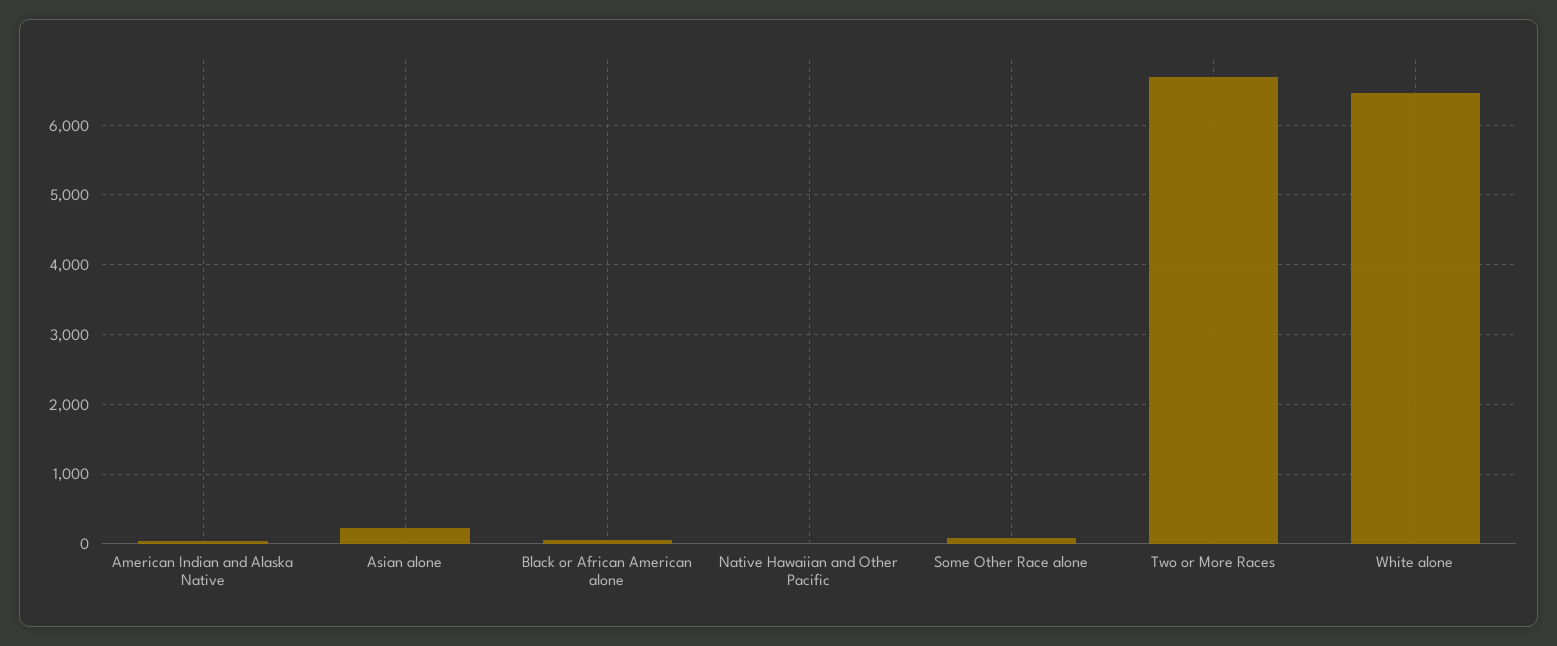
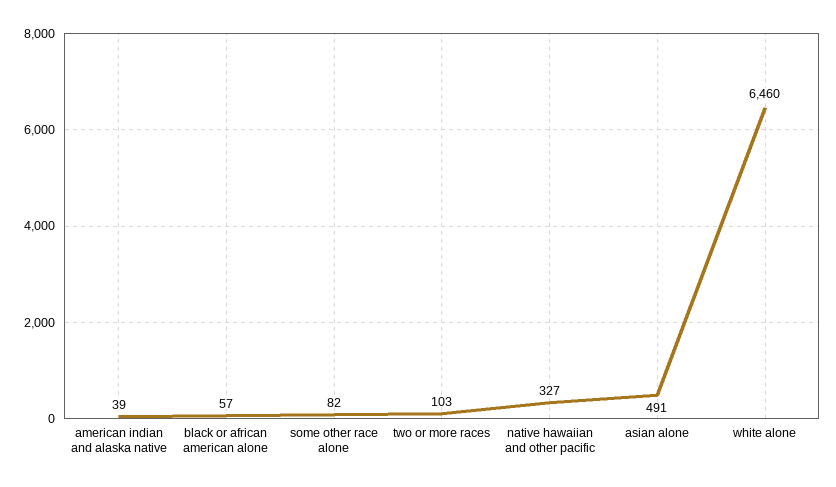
Asian alone: 200 -> 491
Native Hawaiian and Other Pacific: 0 -> 327
Two or More Races: 6700 -> 103

